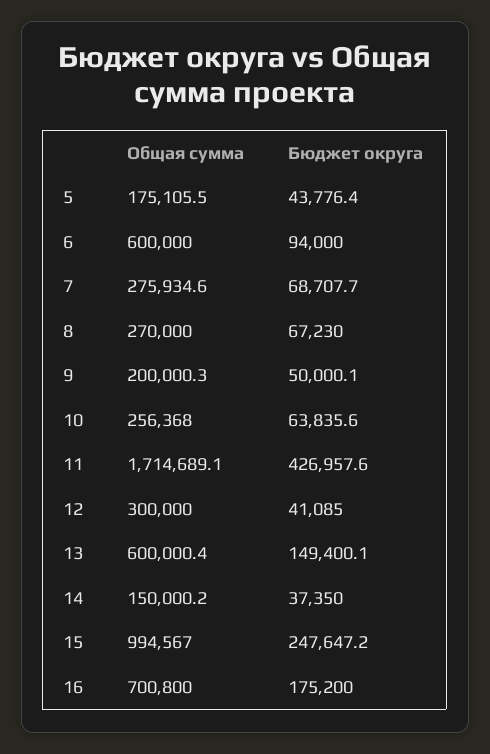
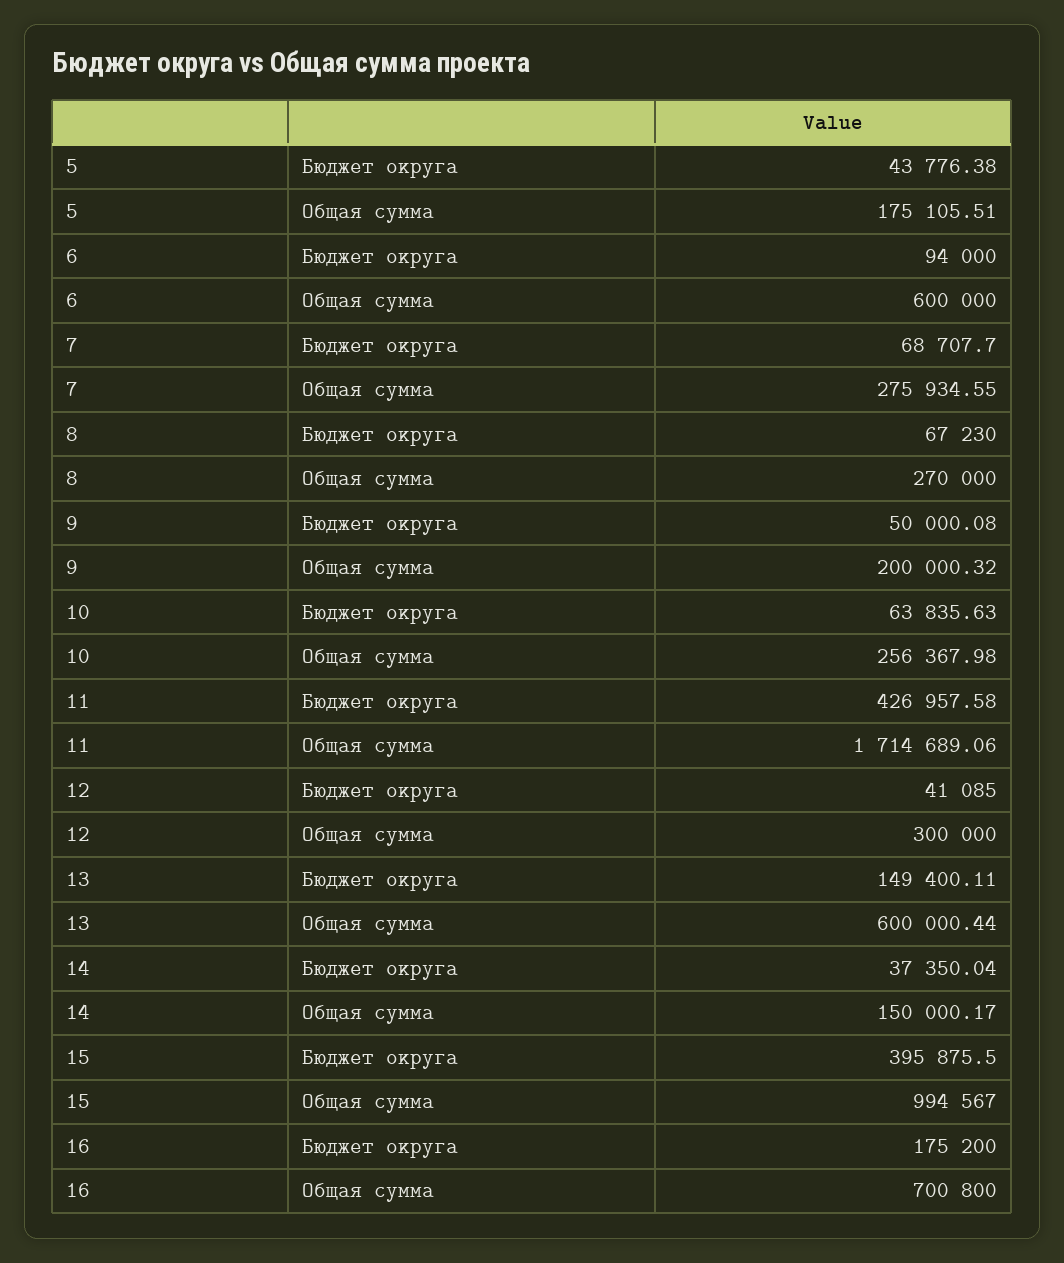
Бюджет округа, 15: 247647.2 -> 395875.5

